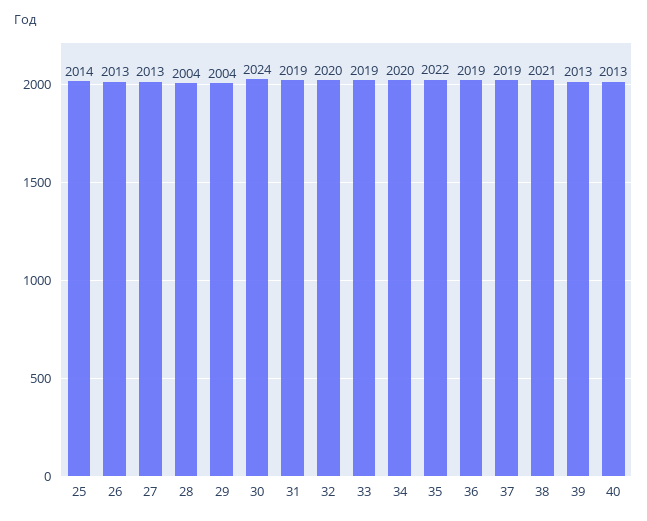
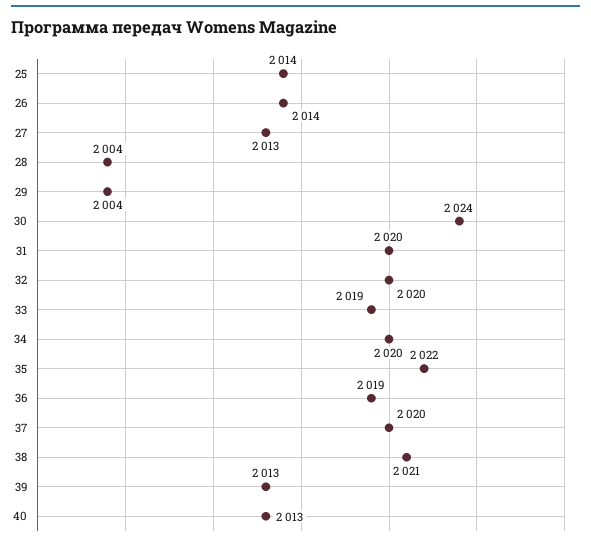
26: 2013 -> 2014
31: 2019 -> 2020
37: 2019 -> 2020

